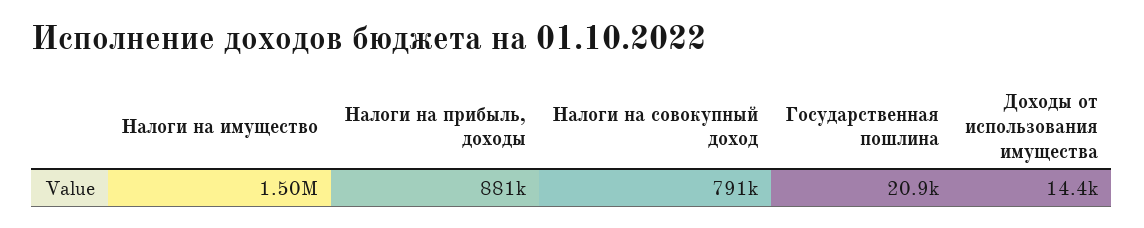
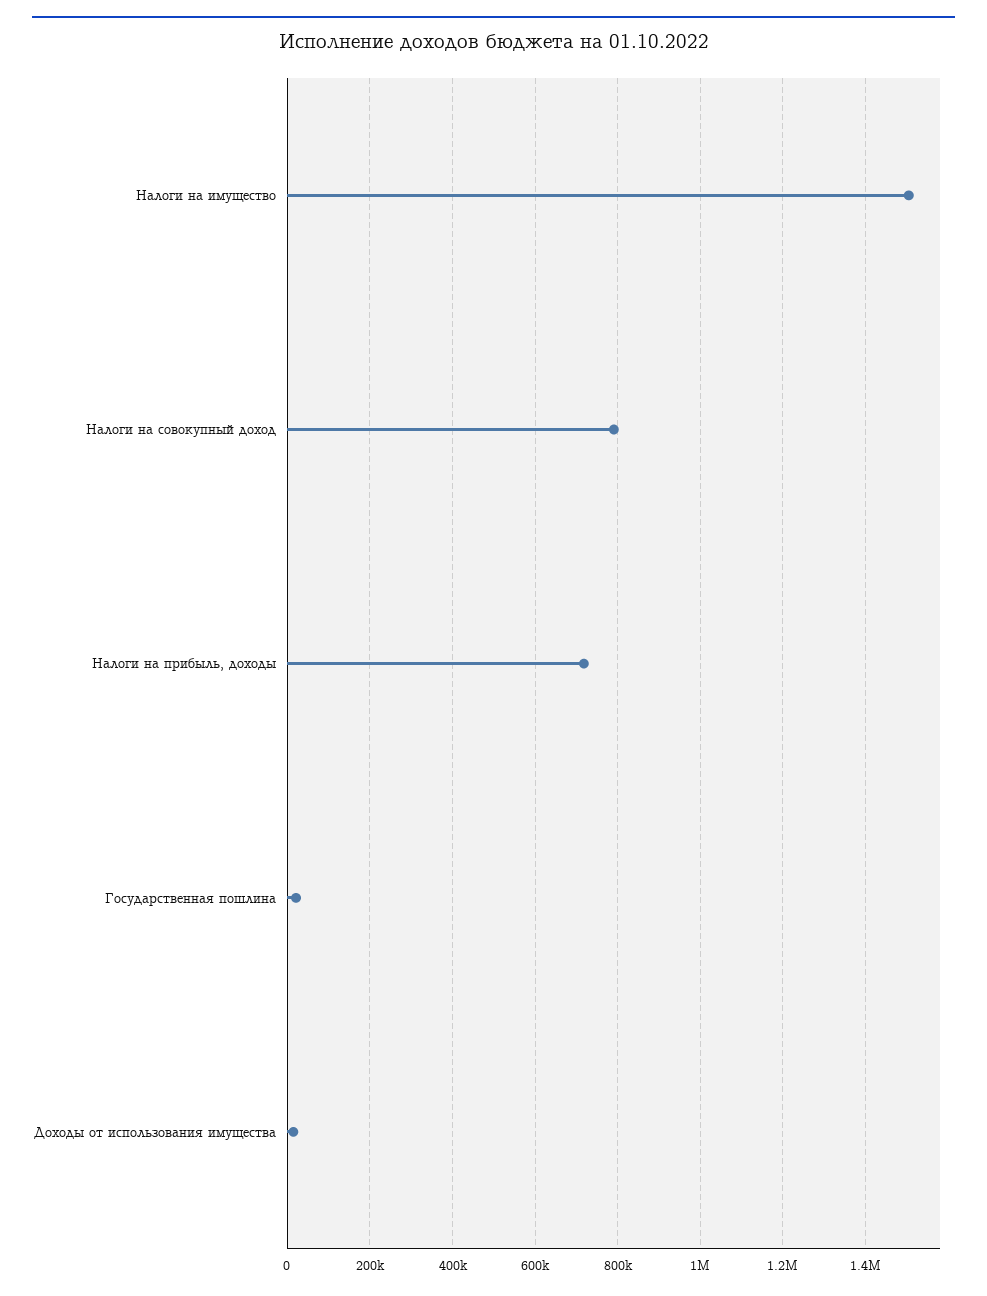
Налоги на прибыль, доходы: 881000 -> 720000

